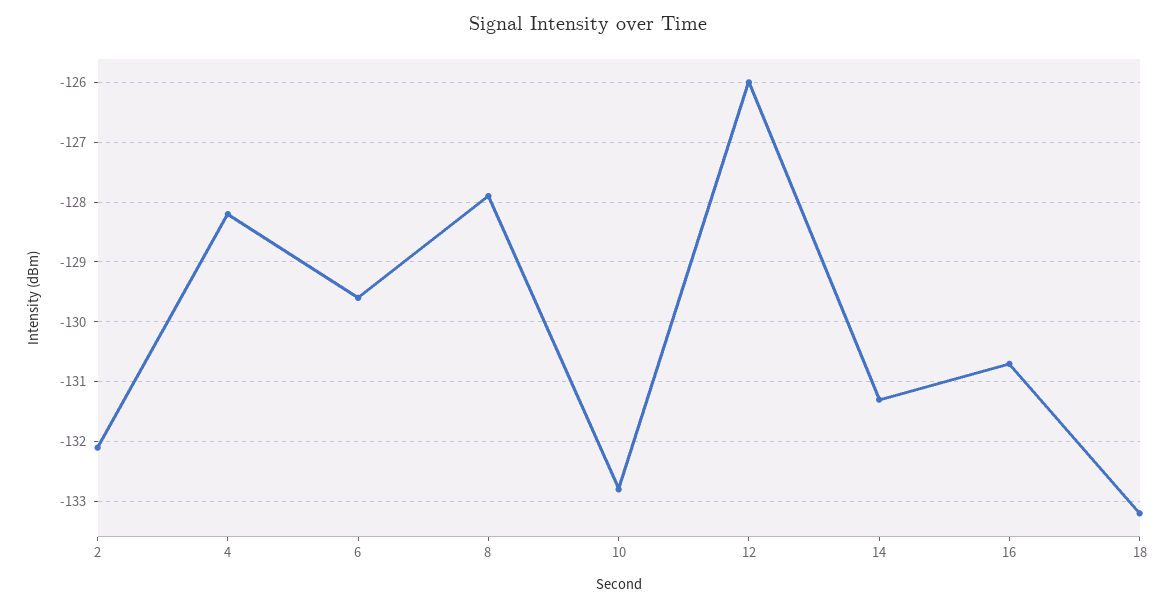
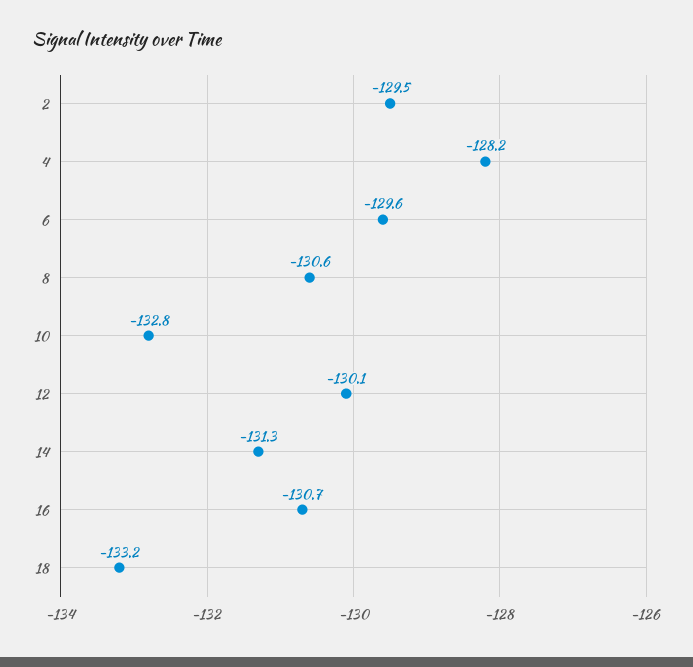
2: -132 -> -129.5
8: -128 -> -130.6
12: -126 -> -130.1

